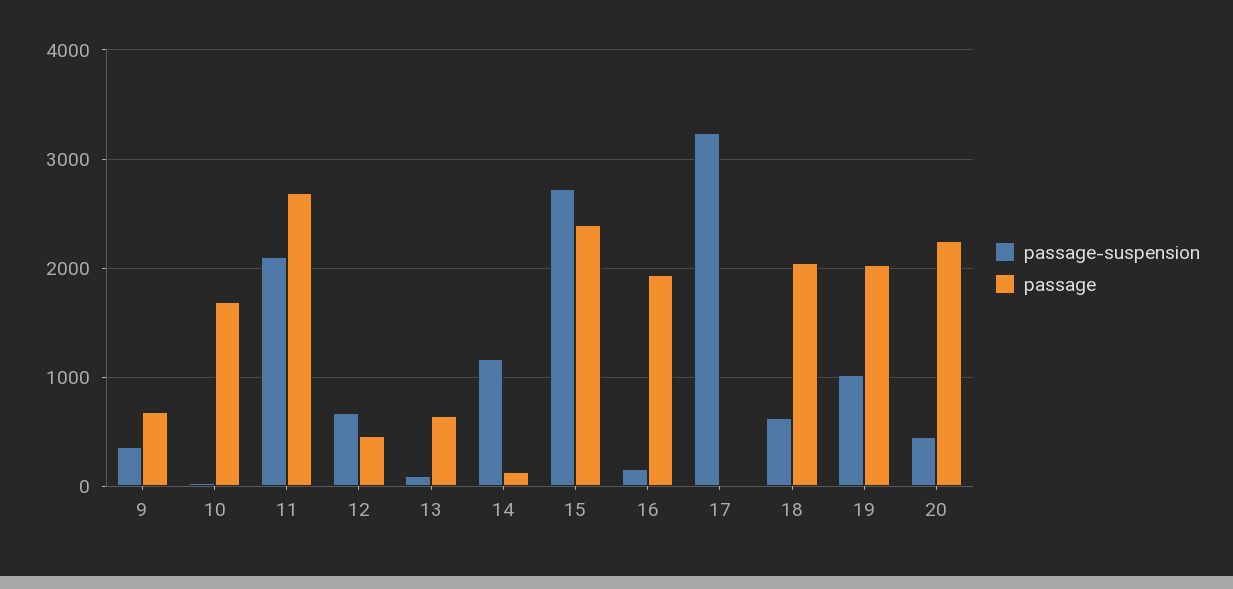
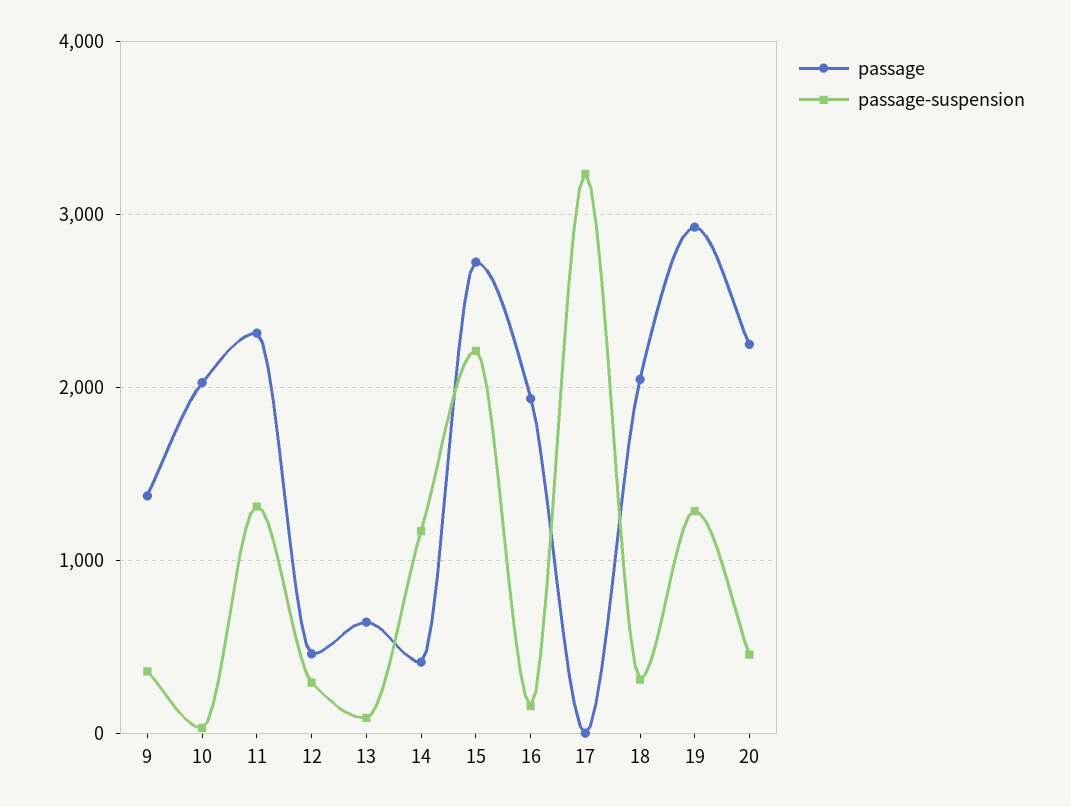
passage, 9: 700 -> 1400
passage, 10: 1700 -> 2000
passage-suspension, 11: 2100 -> 1300
passage, 11: 2700 -> 2300
passage-suspension, 12: 700 -> 300
passage, 14: 100 -> 400
passage-suspension, 15: 2700 -> 2200
passage, 15: 2400 -> 2700
passage-suspension, 18: 600 -> 300
passage-suspension, 19: 1000 -> 1300
passage, 19: 2000 -> 2900

